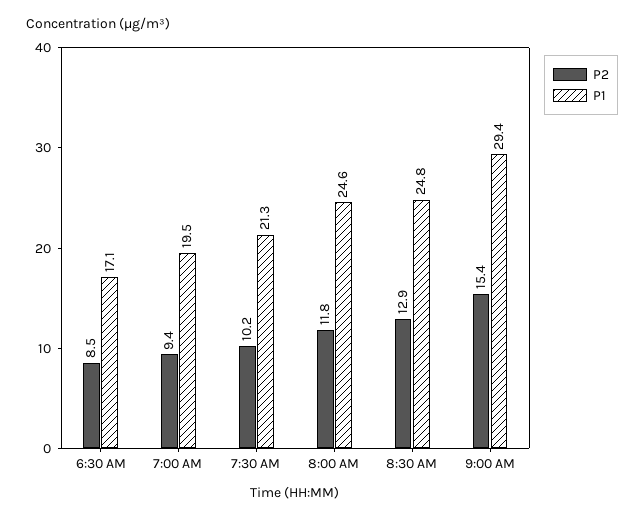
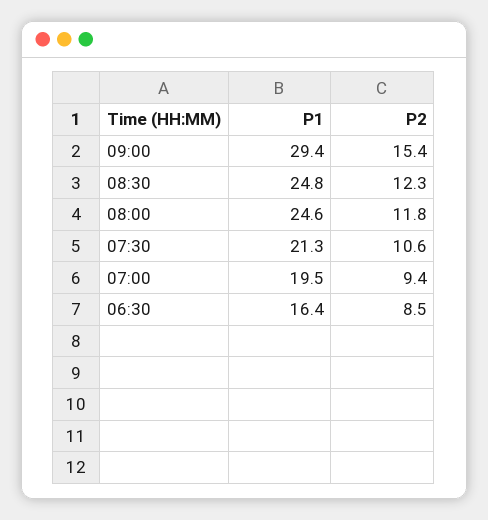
P1, 6:30 AM: 17.1 -> 16.4
P2, 7:30 AM: 10.2 -> 10.6
P2, 8:30 AM: 12.9 -> 12.3

